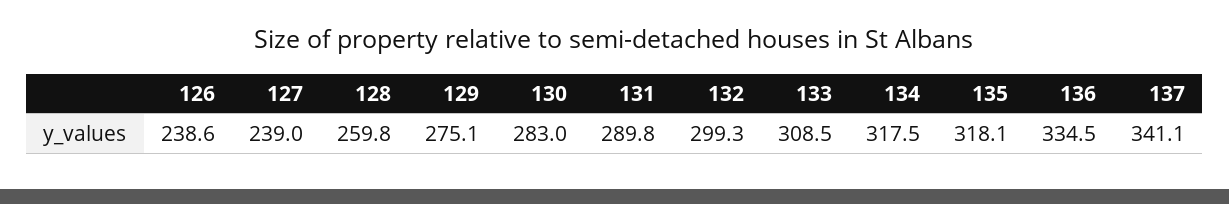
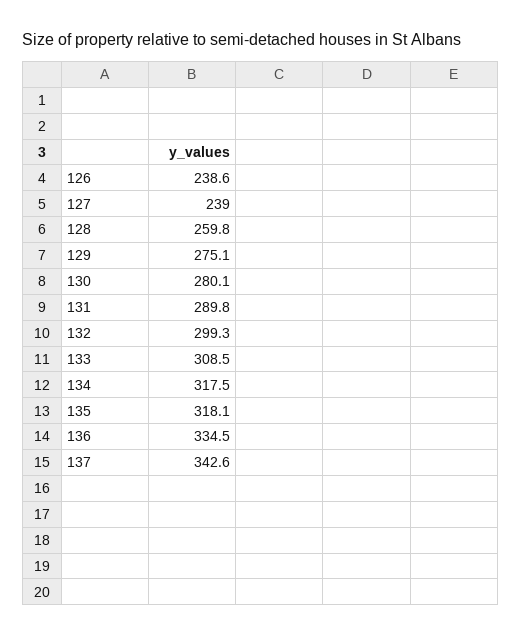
130: 283 -> 280.1
137: 341.1 -> 342.6

